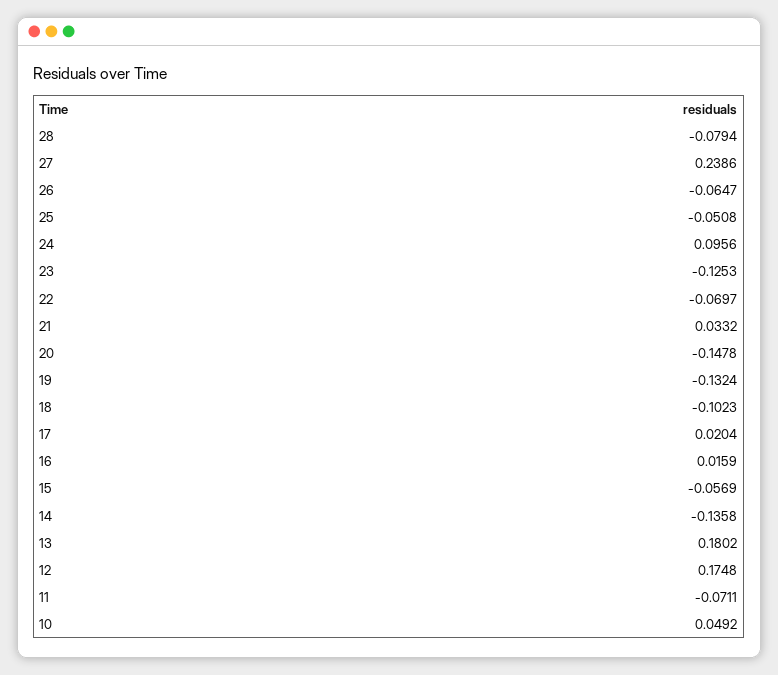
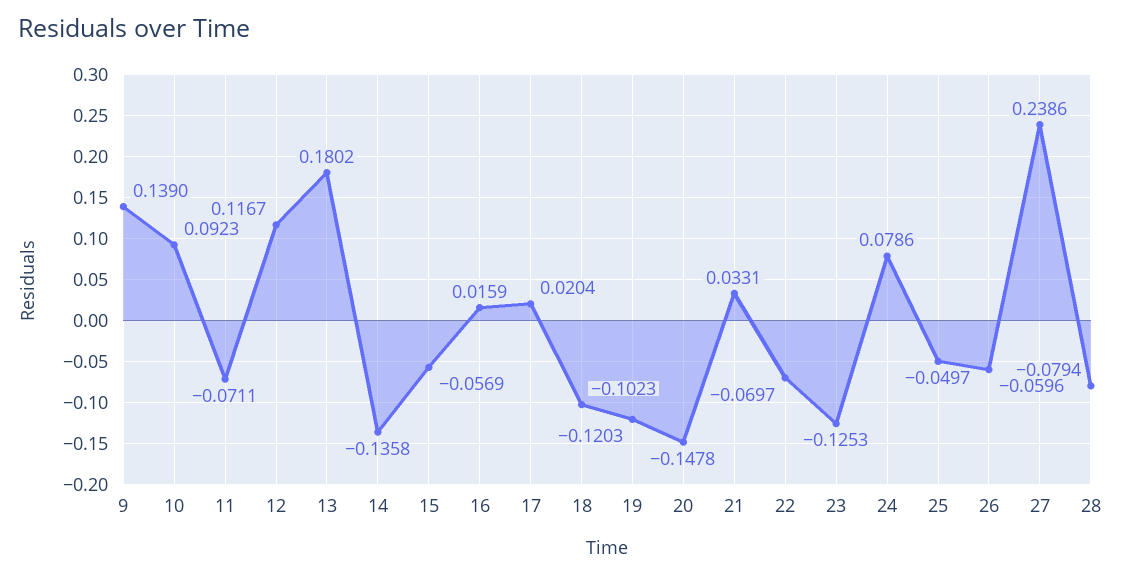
26: -0.0647 -> -0.0596
25: -0.0508 -> -0.0497
24: 0.0956 -> 0.0786
21: 0.0332 -> 0.0331
19: -0.1324 -> -0.1203
12: 0.1748 -> 0.1167
10: 0.0492 -> 0.0923
9: none -> 0.139

